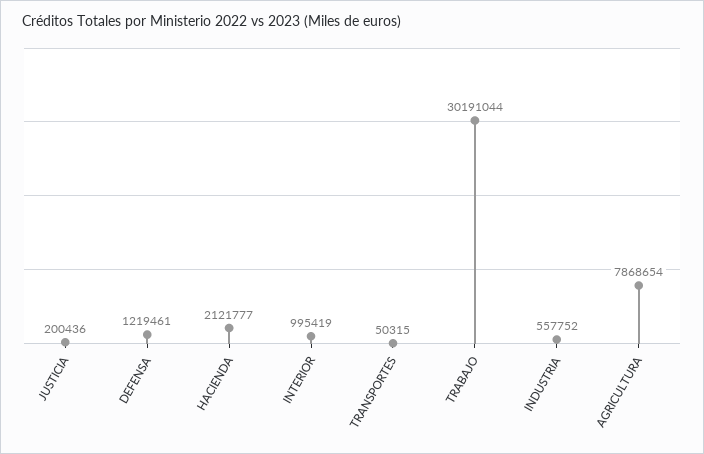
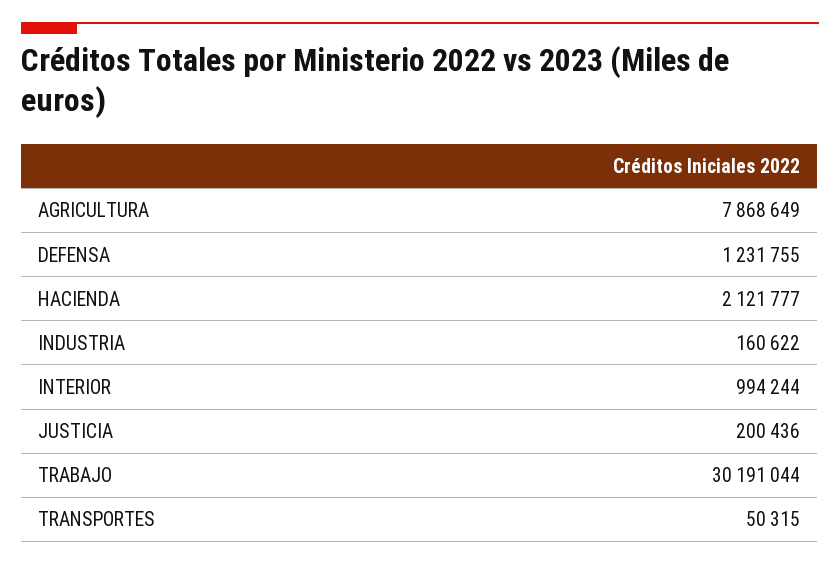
DEFENSA: 1219461 -> 1231755
INTERIOR: 995419 -> 994244
INDUSTRIA: 557752 -> 160622
AGRICULTURA: 7868654 -> 7868649

